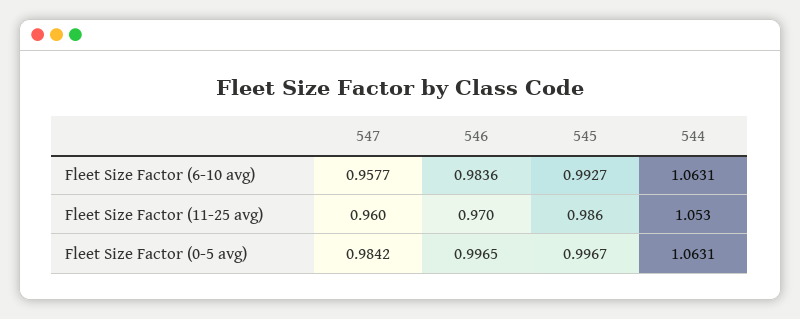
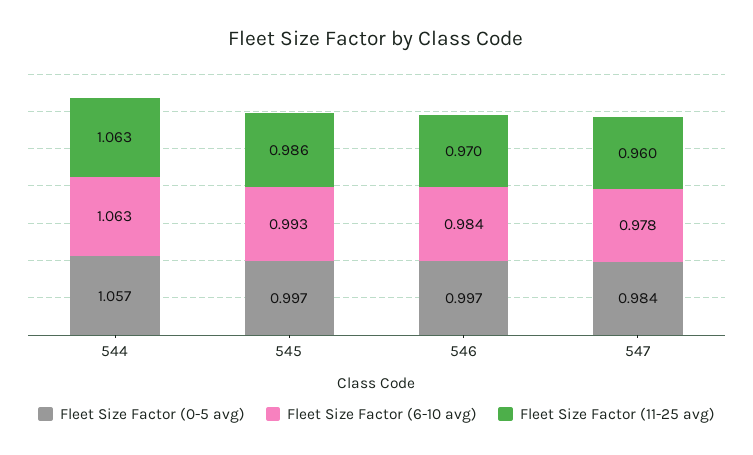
Fleet Size Factor (6-10 avg), 547: 0.9577 -> 0.978
Fleet Size Factor (11-25 avg), 544: 1.053 -> 1.063
Fleet Size Factor (0-5 avg), 544: 1.0631 -> 1.057

